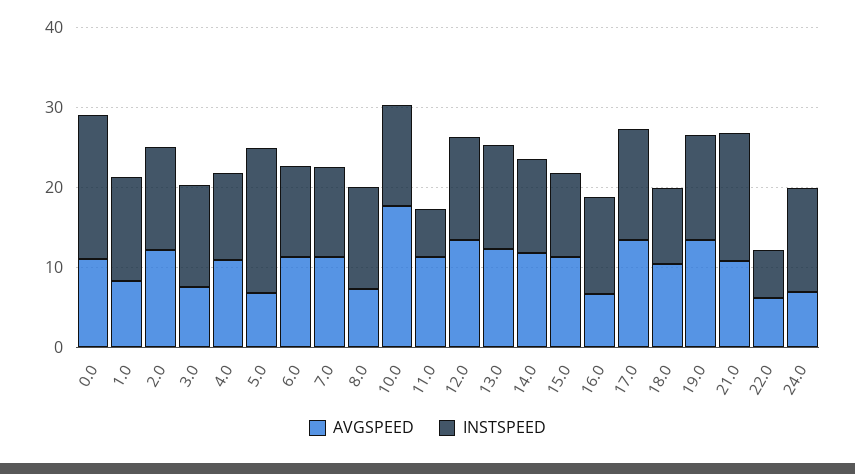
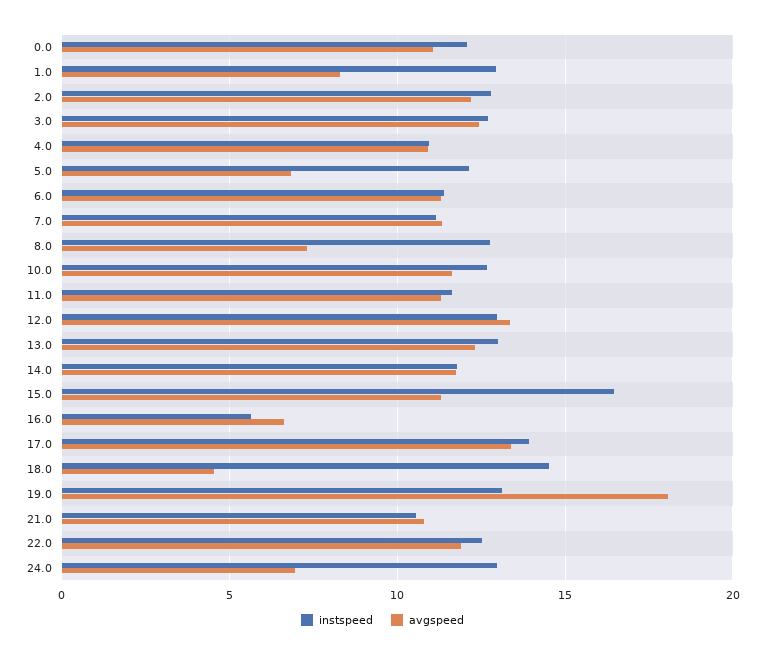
INSTSPEED, 0.0: 18 -> 12
AVGSPEED, 3.0: 8 -> 12.5
INSTSPEED, 5.0: 18 -> 12
AVGSPEED, 10.0: 18 -> 11.5
INSTSPEED, 11.0: 6 -> 11.5
INSTSPEED, 15.0: 10 -> 16.5
INSTSPEED, 16.0: 12 -> 5.5
AVGSPEED, 18.0: 10 -> 4.5
INSTSPEED, 18.0: 10 -> 14.5
AVGSPEED, 19.0: 14 -> 18
INSTSPEED, 21.0: 16 -> 10.5
AVGSPEED, 22.0: 6 -> 12
INSTSPEED, 22.0: 6 -> 12.5

